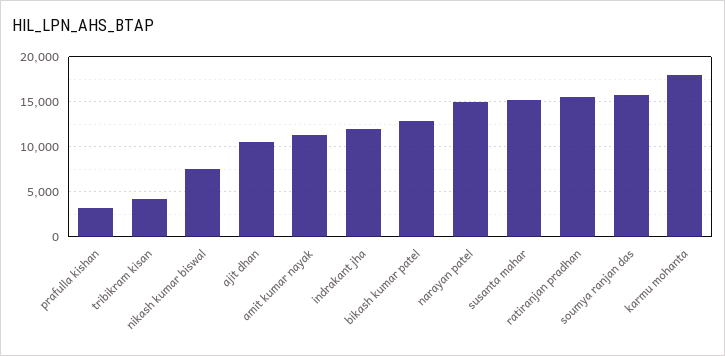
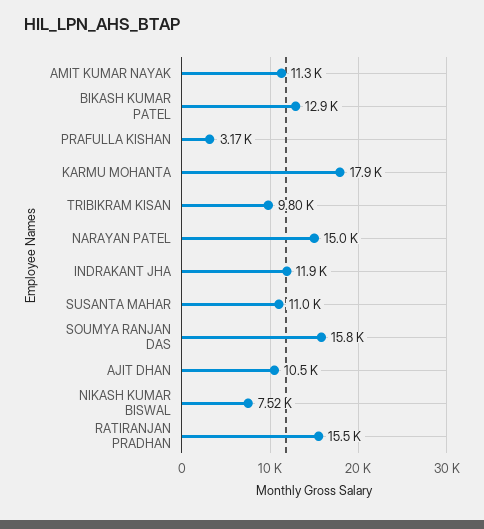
tribikram kisan: 4000 -> 9800
susanta mahar: 15000 -> 11000

